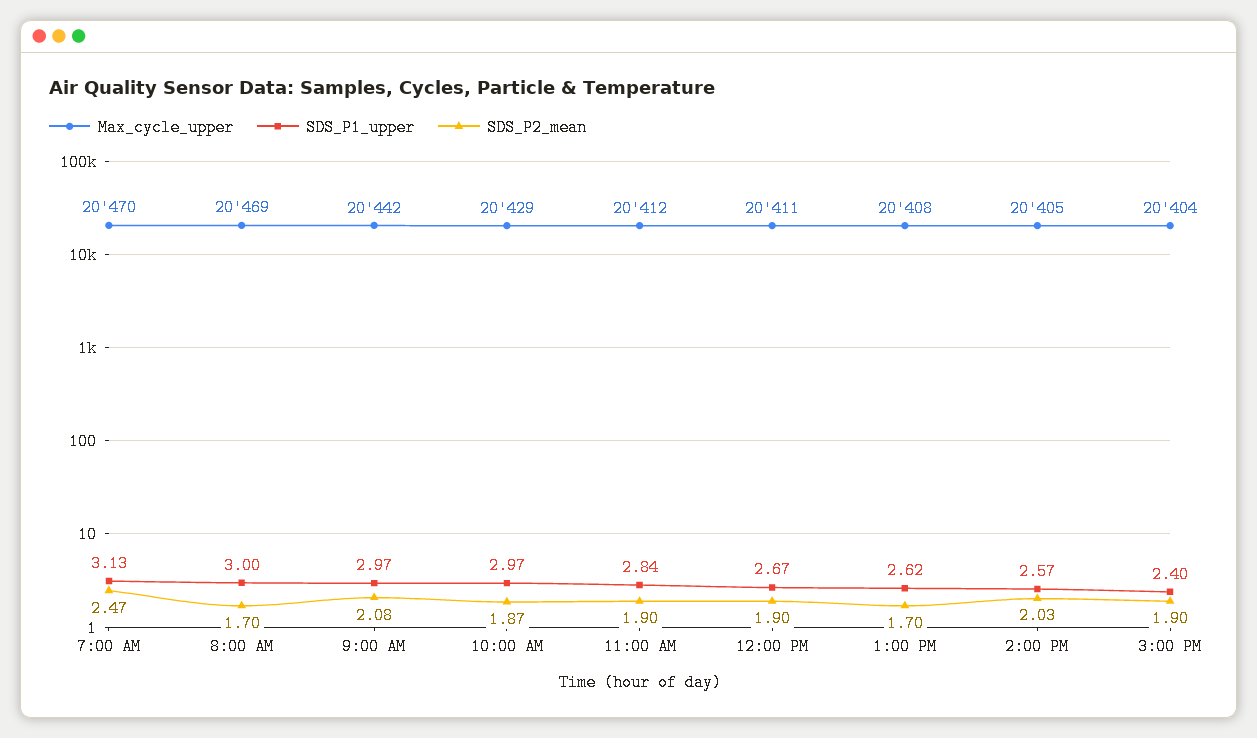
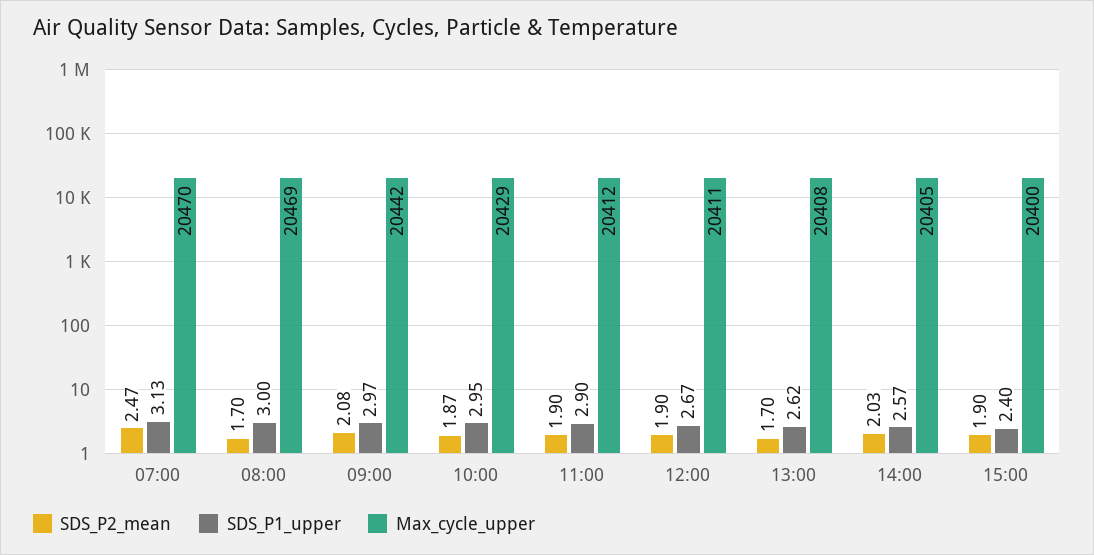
SDS_P1_upper, 10:00 AM: 2.97 -> 2.95
SDS_P1_upper, 11:00 AM: 2.84 -> 2.9
Max_cycle_upper, 3:00 PM: 20404 -> 20400

